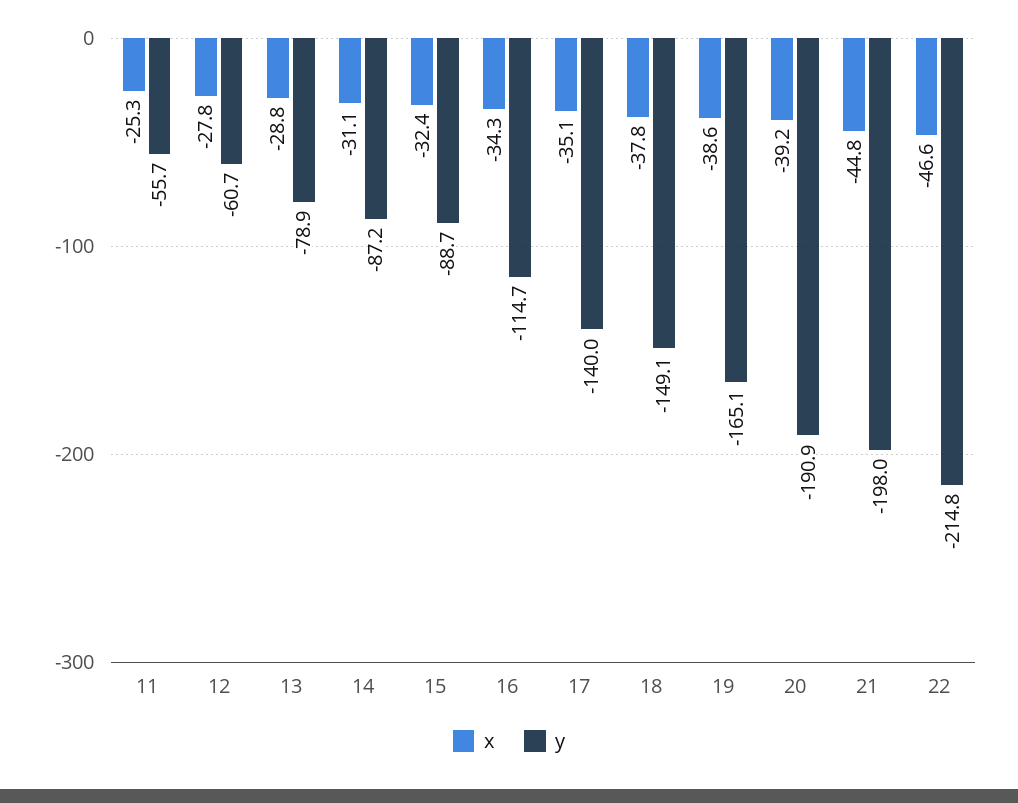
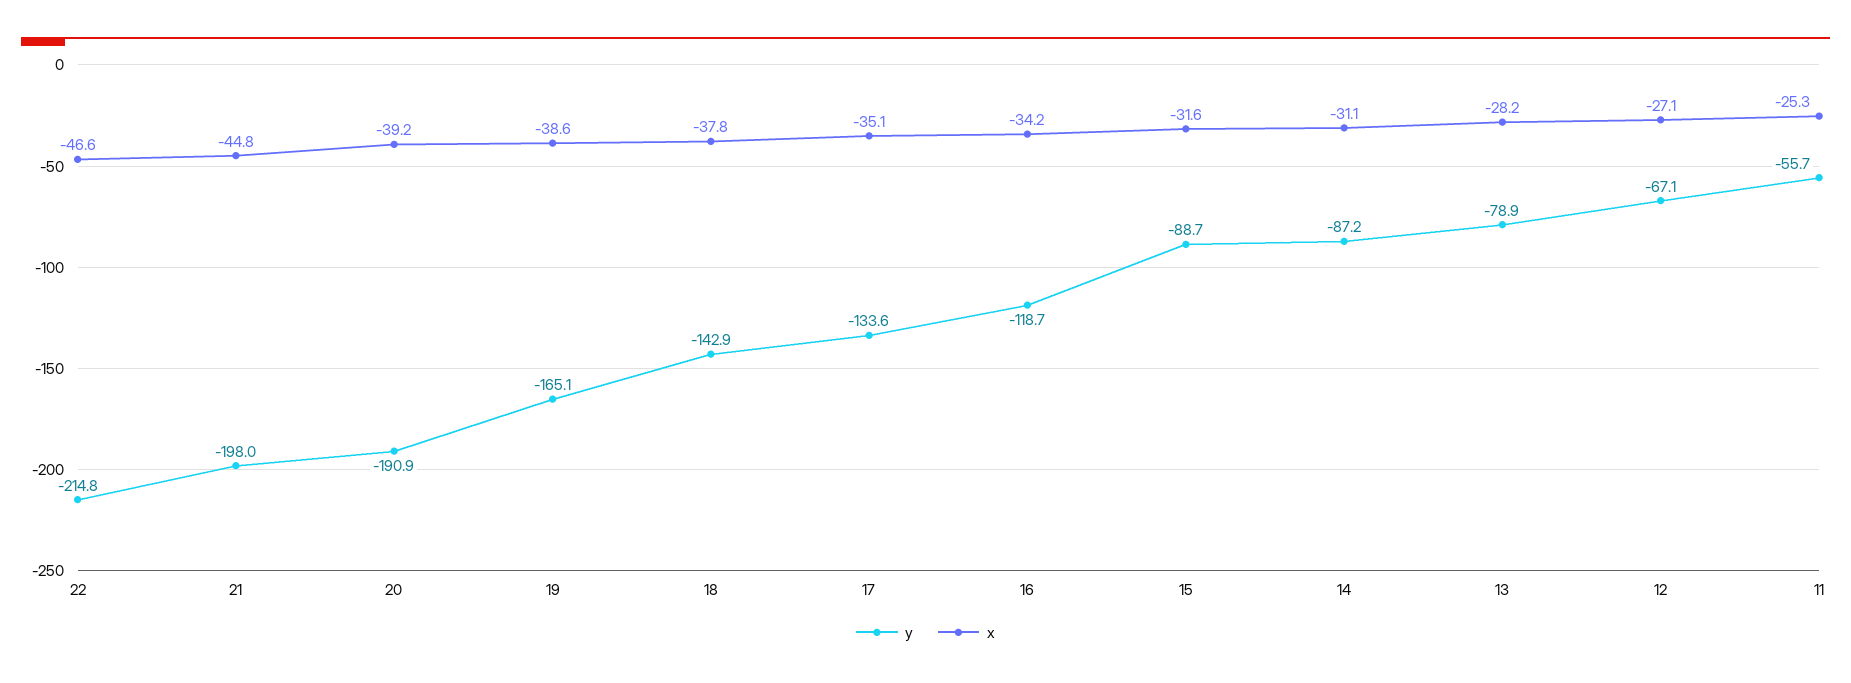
x, 12: -27.8 -> -27.1
y, 12: -60.7 -> -67.1
x, 13: -28.8 -> -28.2
x, 15: -32.4 -> -31.6
x, 16: -34.3 -> -34.2
y, 16: -114.7 -> -118.7
y, 17: -140 -> -133.6
y, 18: -149.1 -> -142.9

